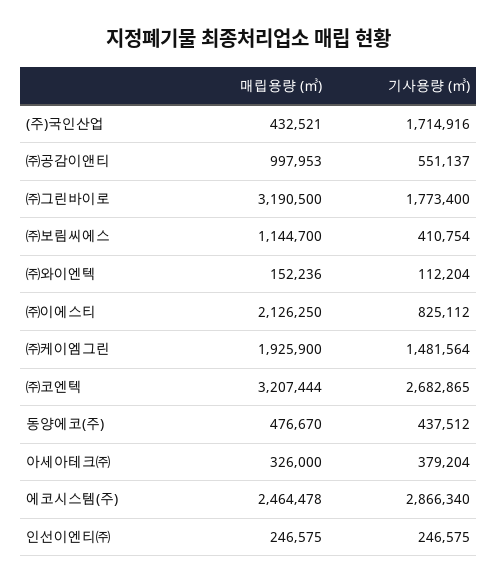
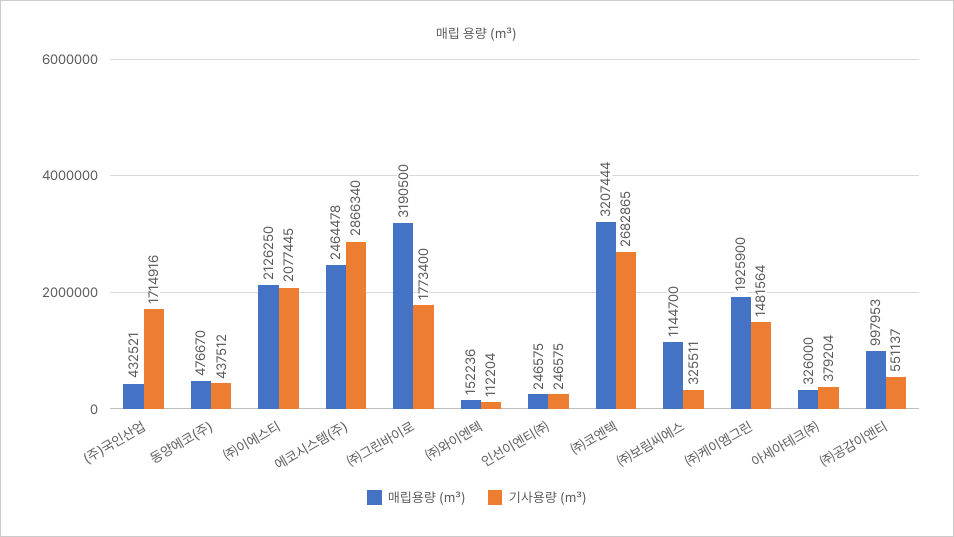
기사용량 (㎥), ㈜보림씨에스: 410754 -> 325511
기사용량 (㎥), ㈜이에스티: 825112 -> 2077445

